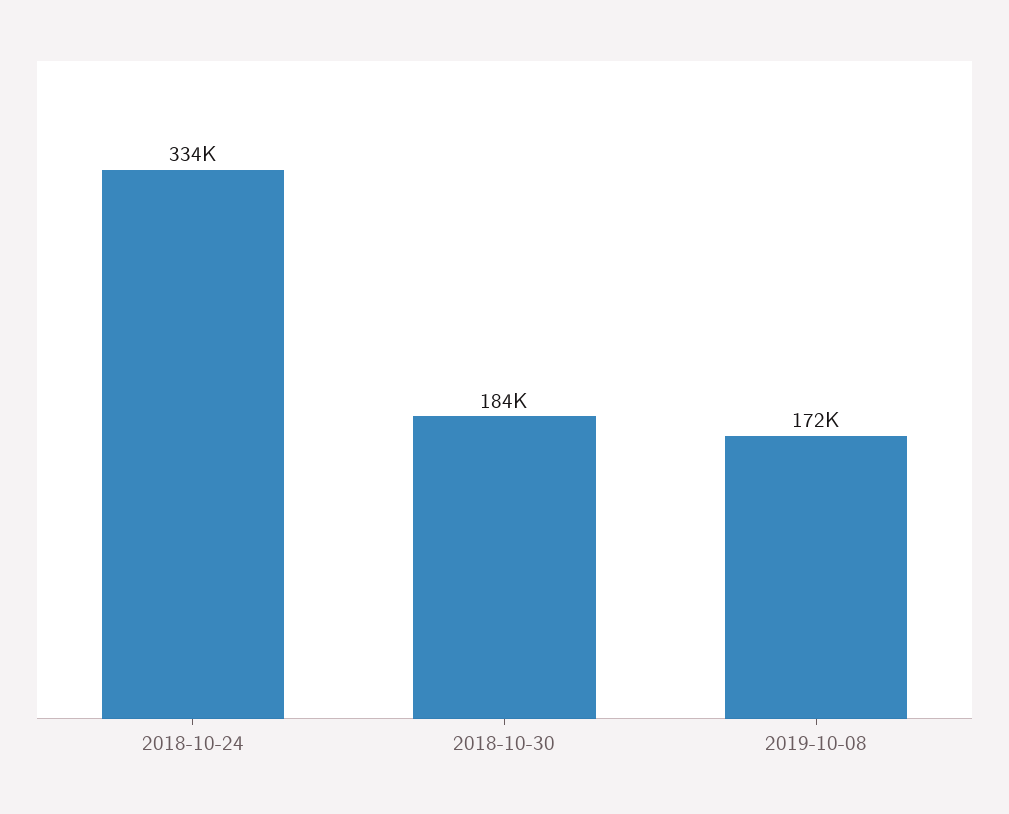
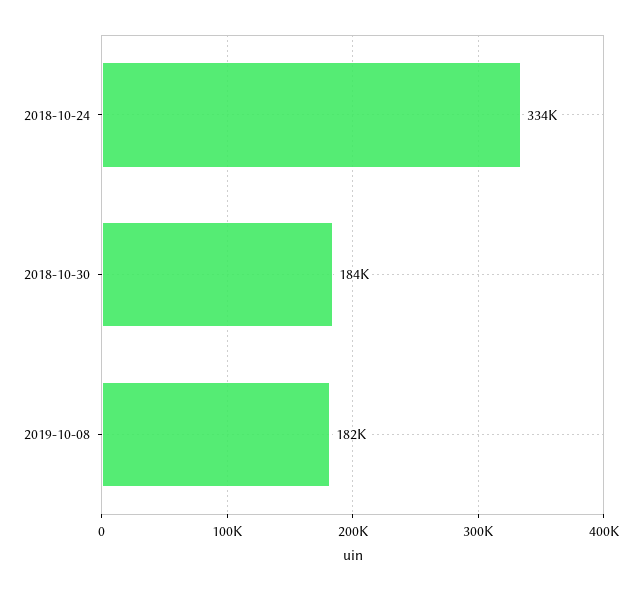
2019-10-08: 172000 -> 182000

